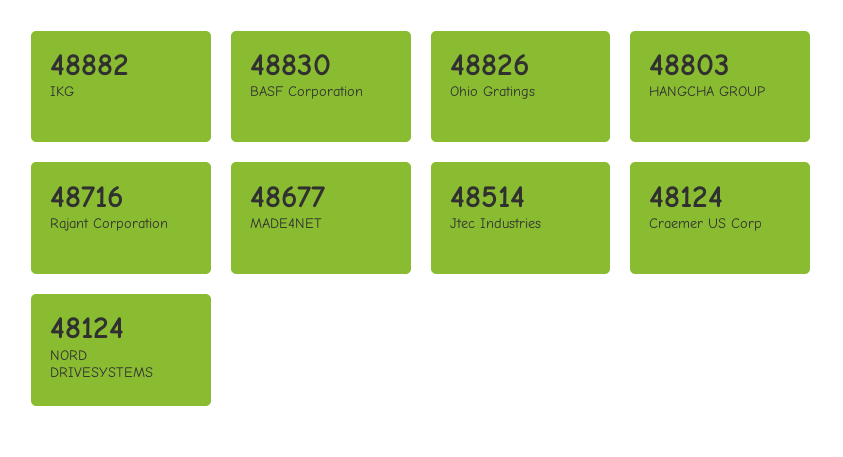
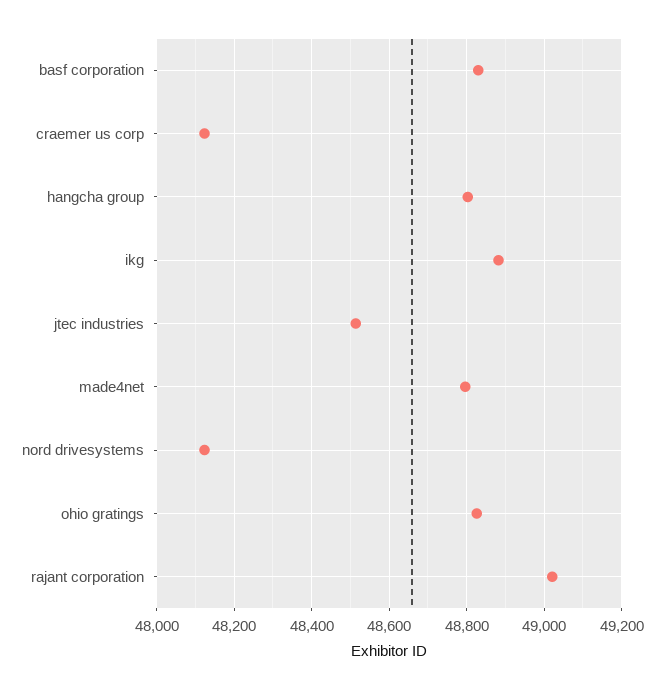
Rajant Corporation: 48716 -> 49020
MADE4NET: 48677 -> 48800

